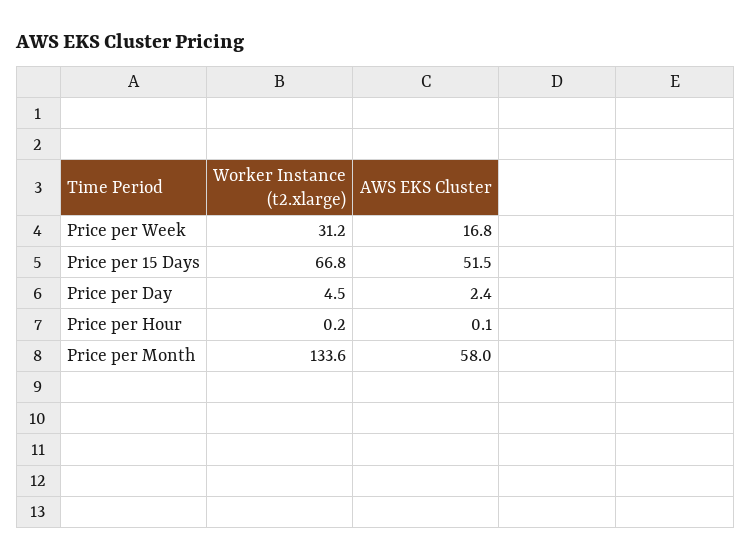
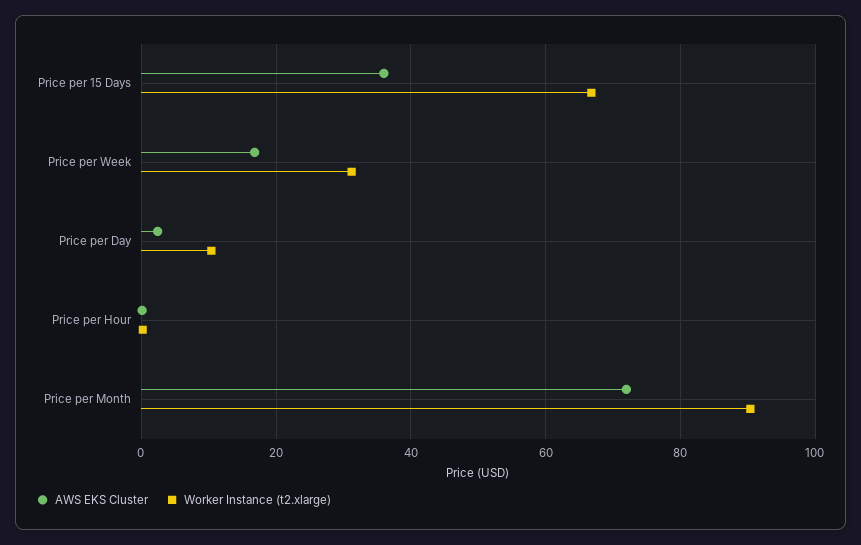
AWS EKS Cluster, Price per 15 Days: 51.5 -> 36
Worker Instance (t2.xlarge), Price per Day: 4.5 -> 10
Worker Instance (t2.xlarge), Price per Month: 133.6 -> 90
AWS EKS Cluster, Price per Month: 58 -> 72

